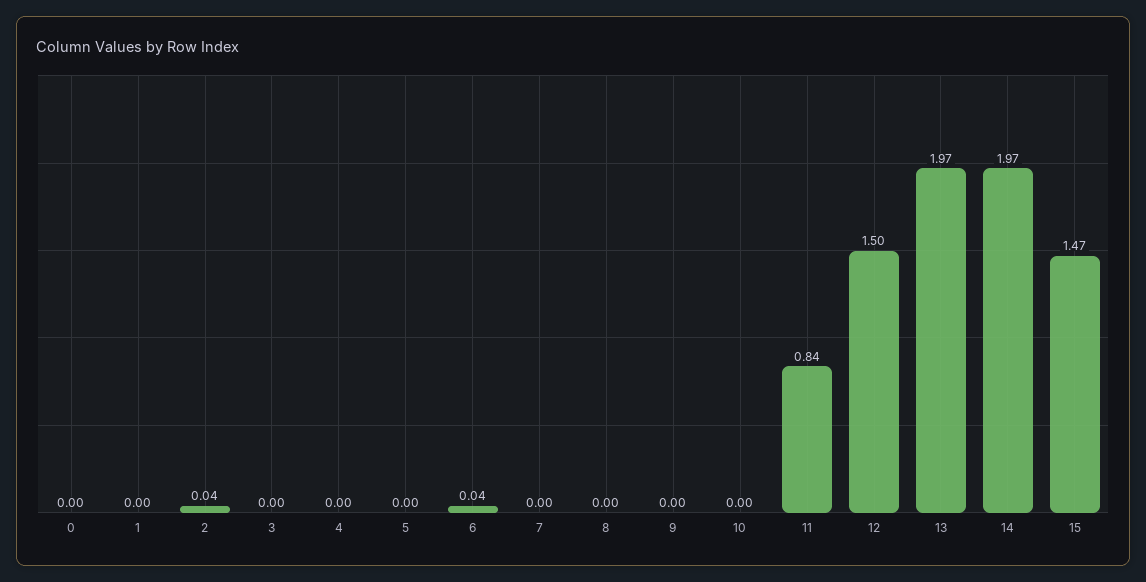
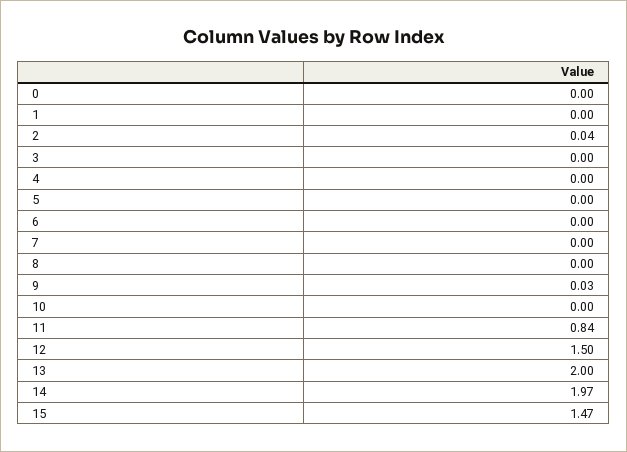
6: 0.04 -> 0
9: 0 -> 0.03
13: 1.97 -> 2

